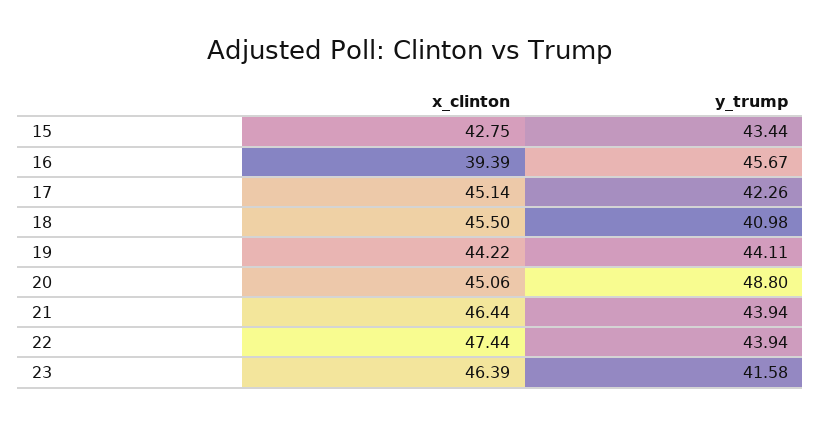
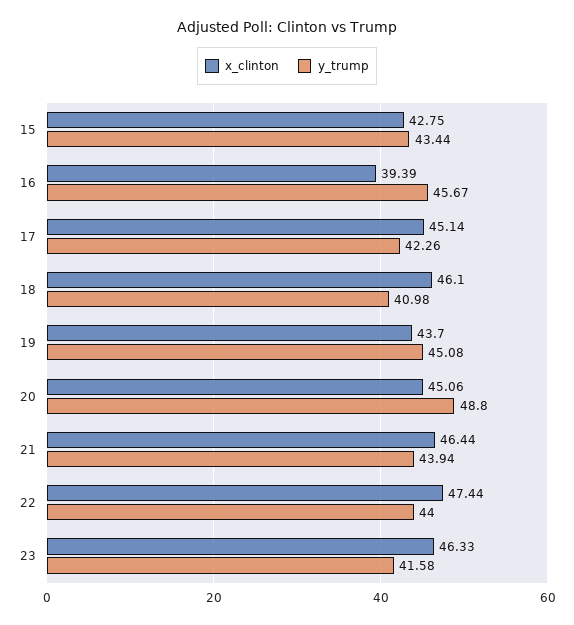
x_clinton, 18: 45.5 -> 46.1
x_clinton, 19: 44.22 -> 43.7
y_trump, 19: 44.11 -> 45.08
y_trump, 22: 43.94 -> 44
x_clinton, 23: 46.39 -> 46.33

